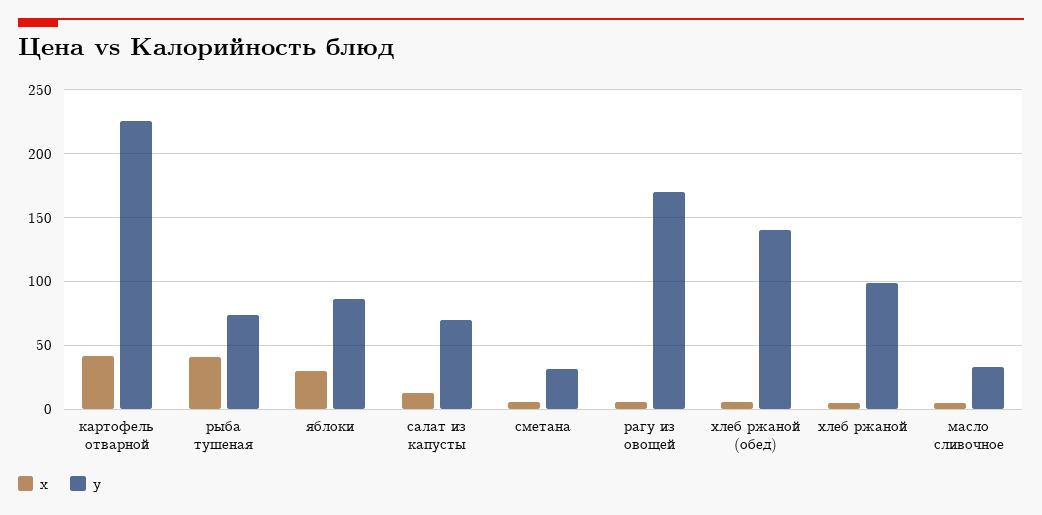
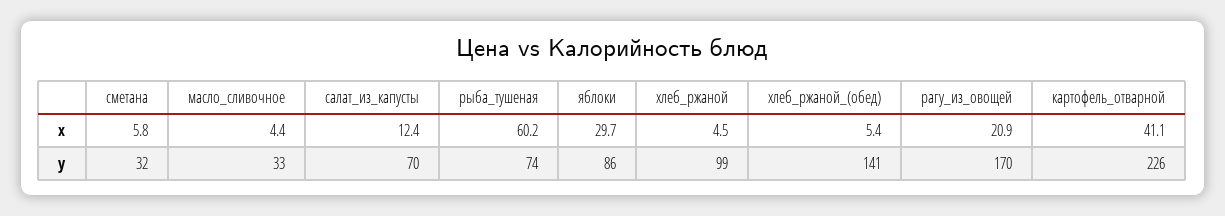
x, рыба тушеная: 40 -> 60.2
x, рагу из овощей: 5 -> 20.9

